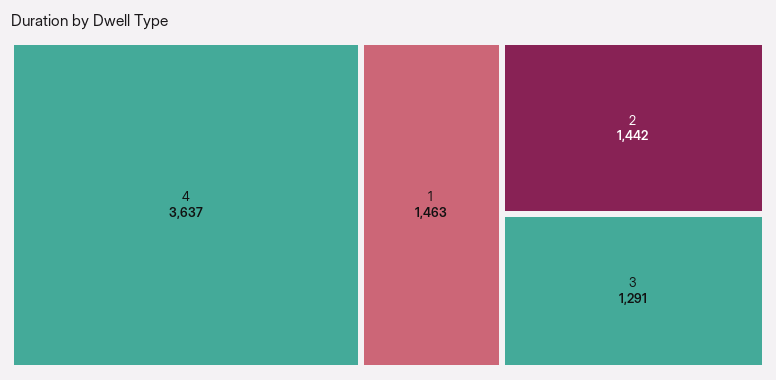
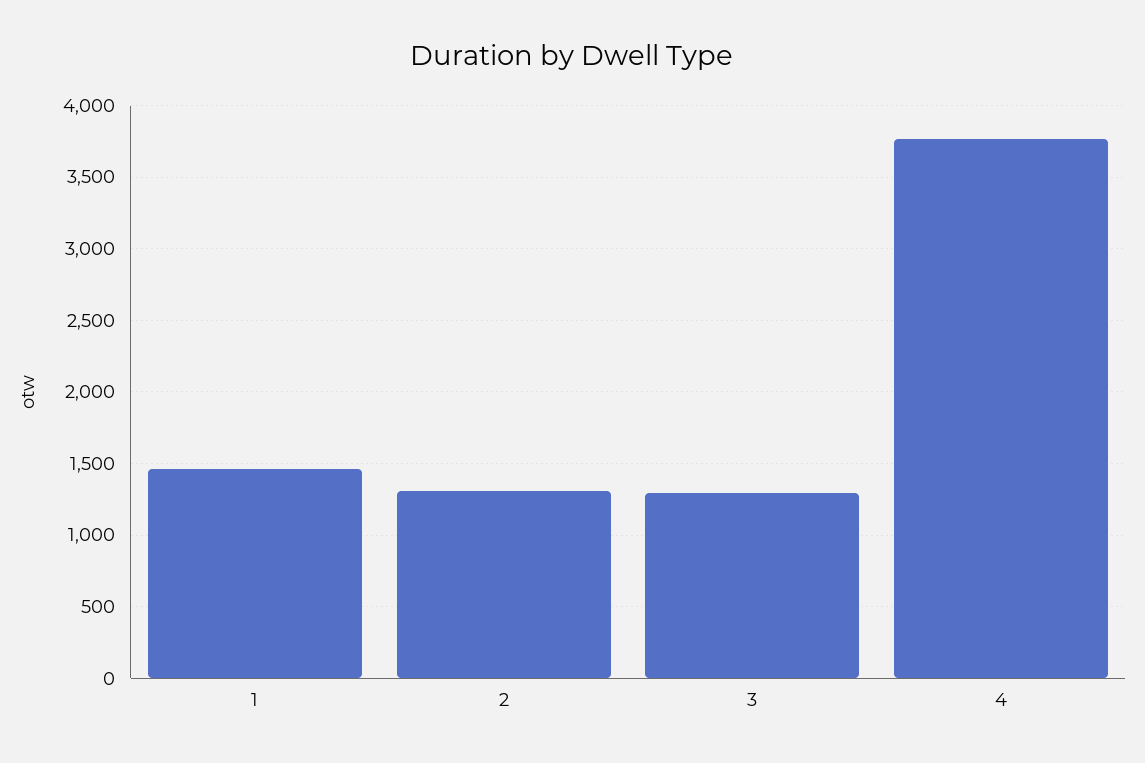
4: 3637 -> 3750
2: 1442 -> 1300

